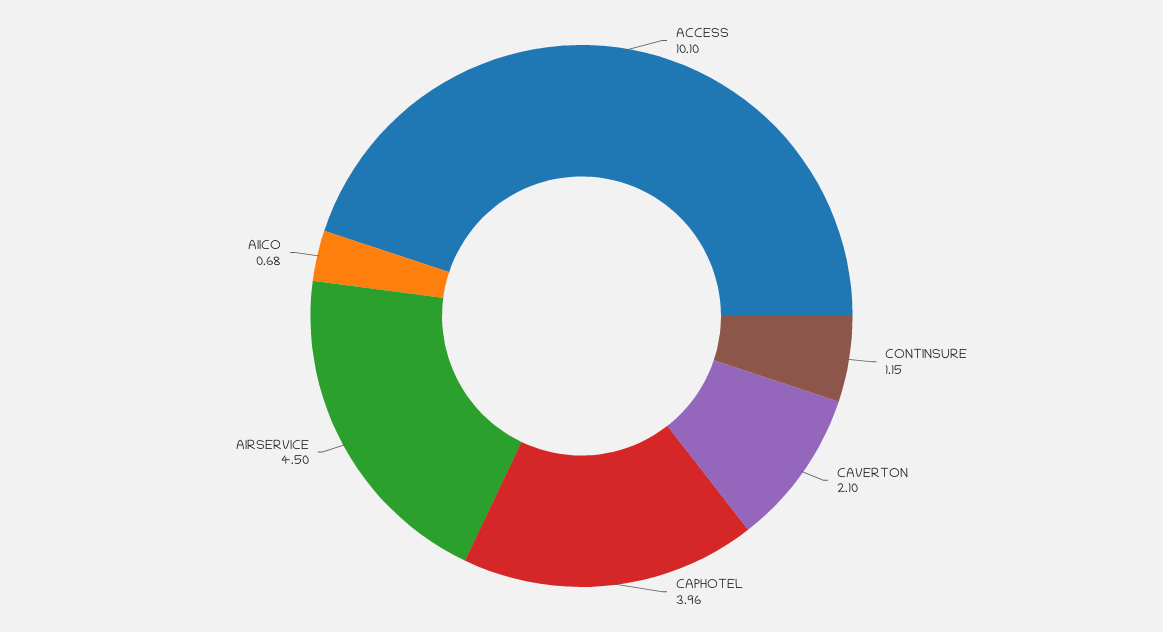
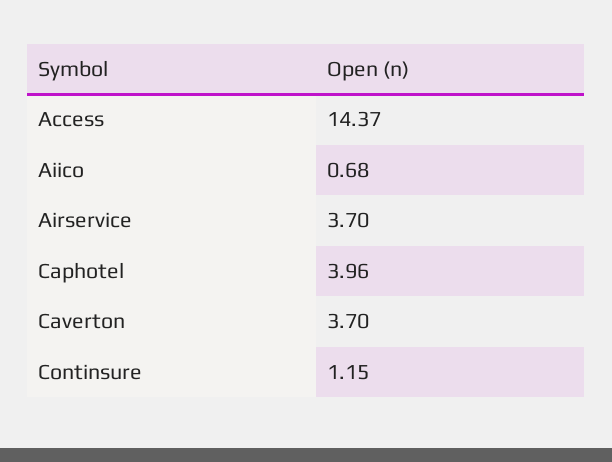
ACCESS: 10.1 -> 14.37
CAVERTON: 2.1 -> 3.7
AIRSERVICE: 4.5 -> 3.7

